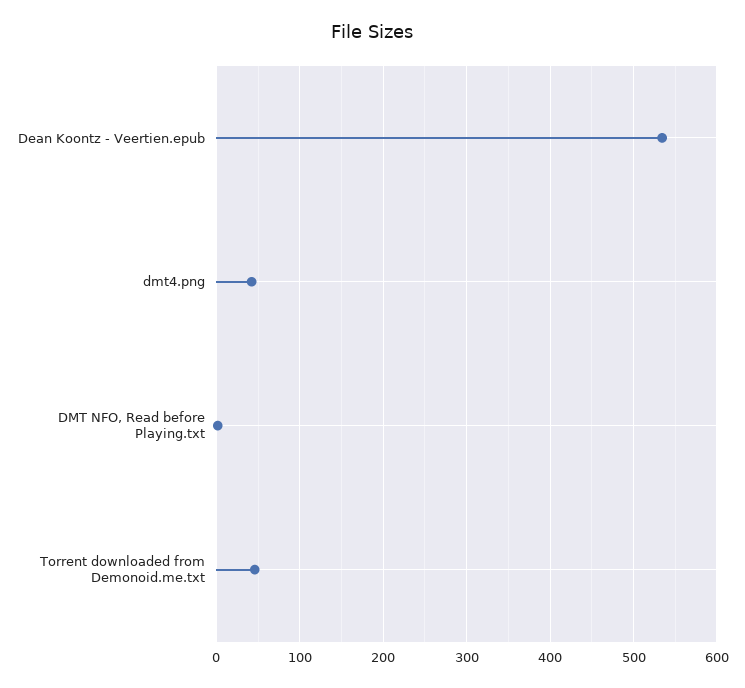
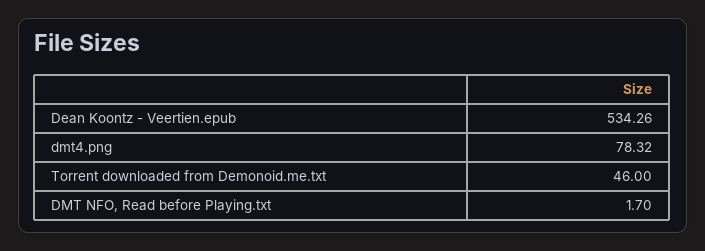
dmt4.png: 40 -> 78.32

